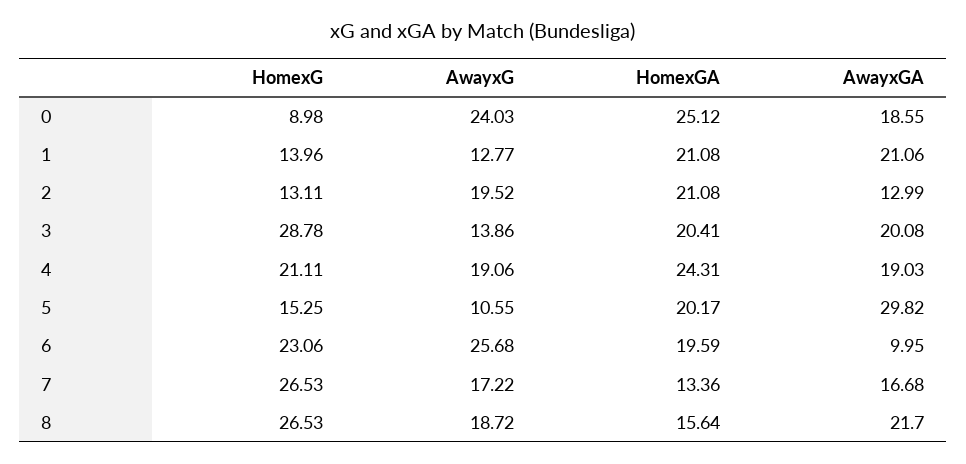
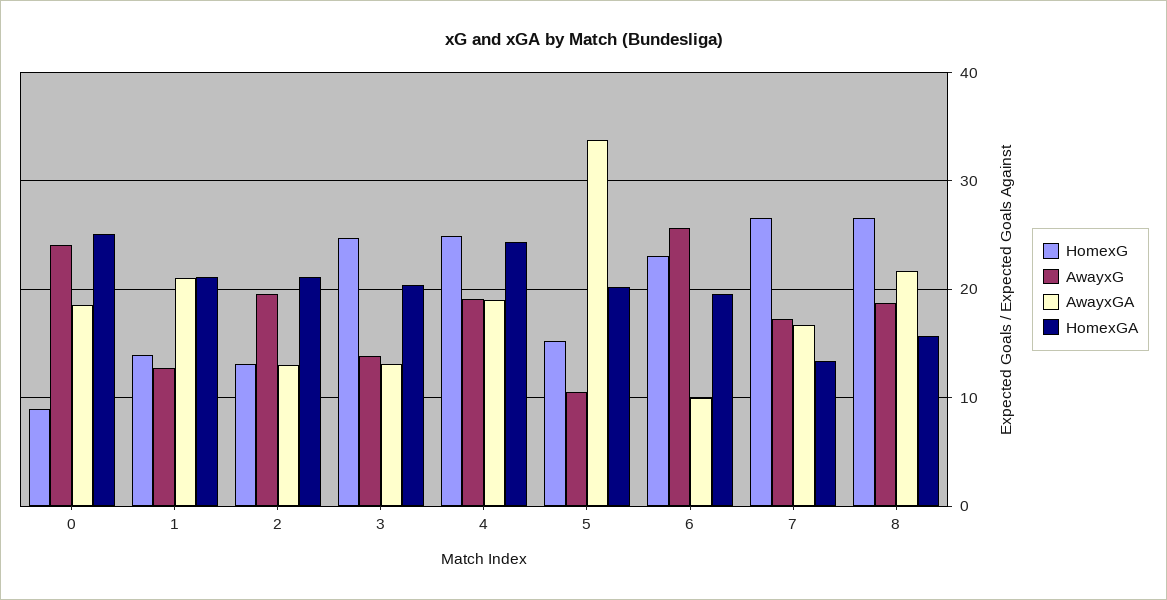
HomexG, 3: 28.78 -> 25
AwayxGA, 3: 20.08 -> 13
HomexG, 4: 21.11 -> 25
AwayxGA, 5: 29.82 -> 34

